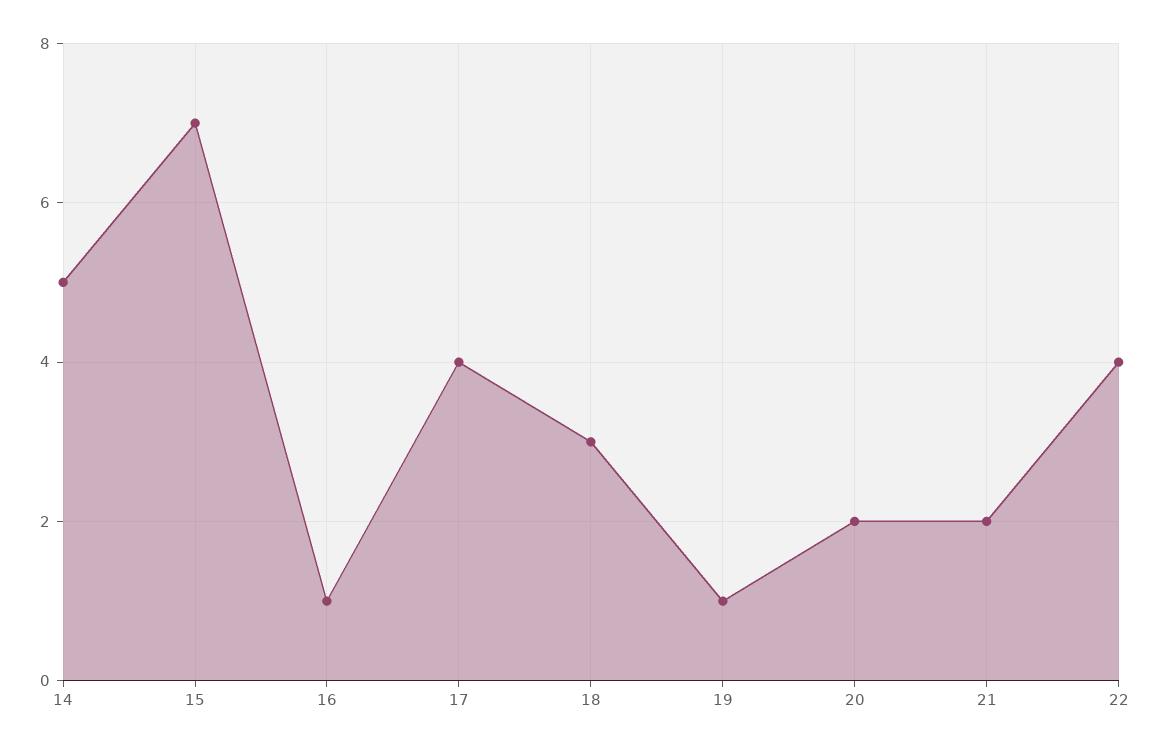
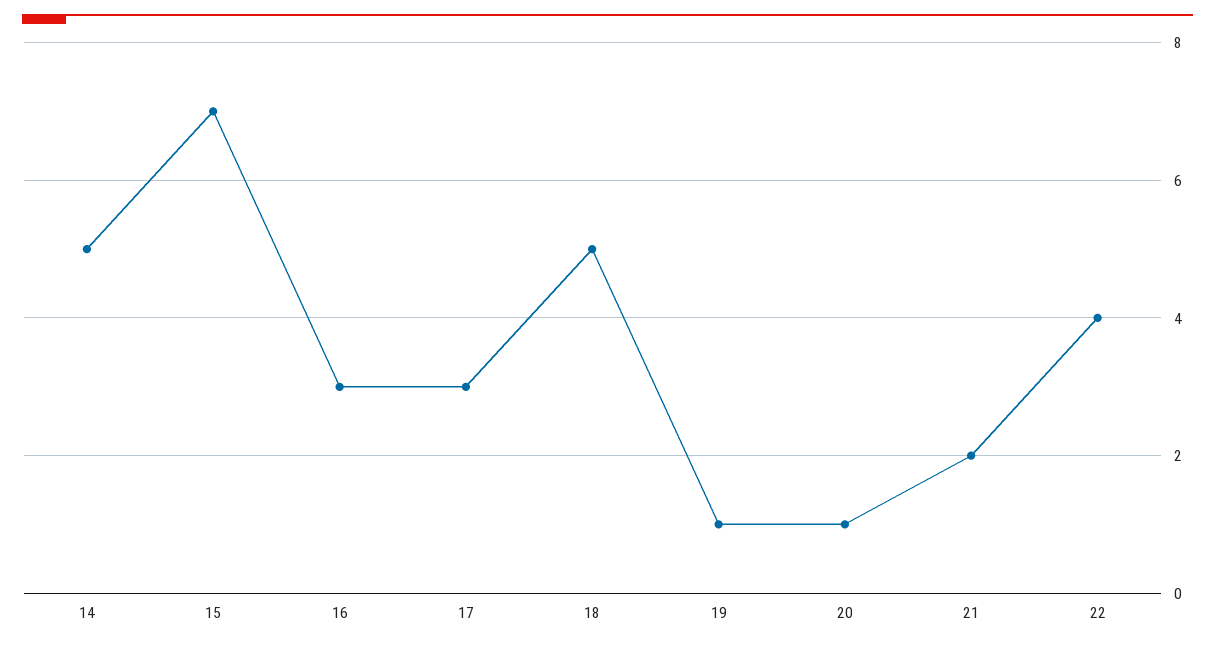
16: 1 -> 3
17: 4 -> 3
18: 3 -> 5
20: 2 -> 1

